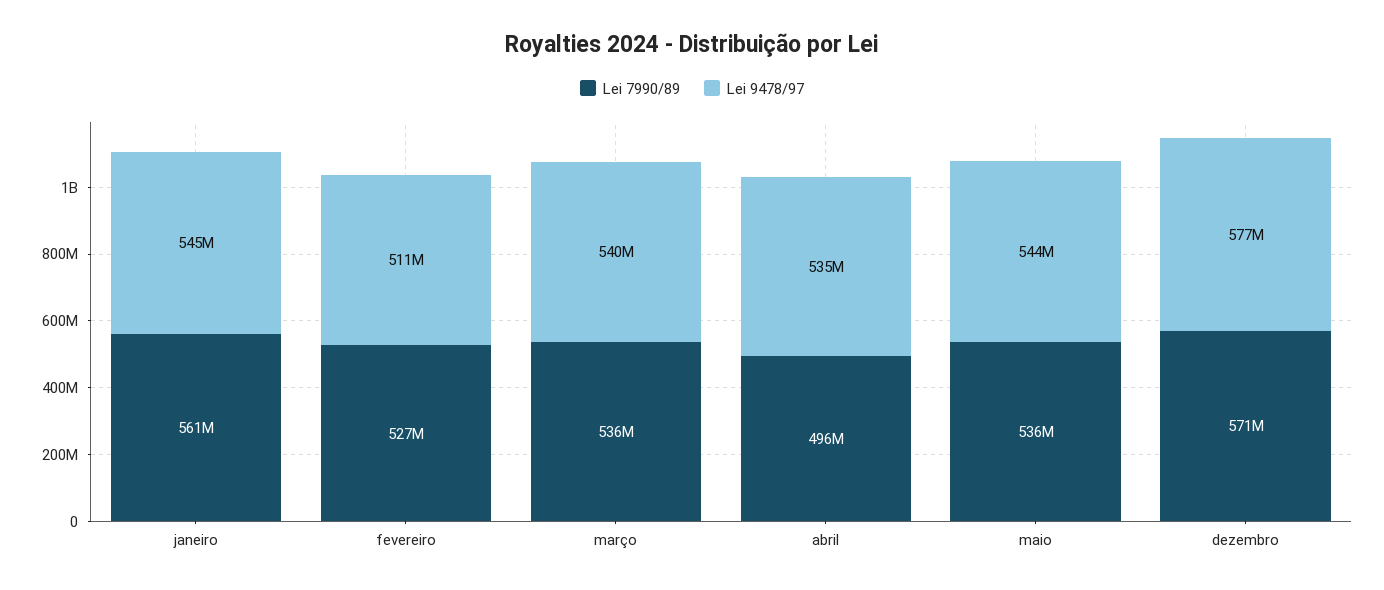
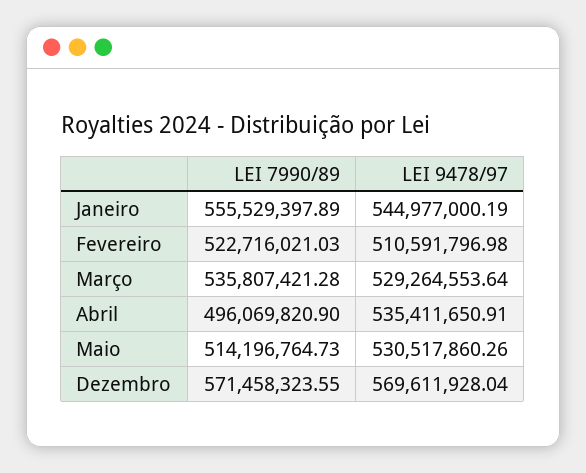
Lei 7990/89, janeiro: 561000000 -> 555529397.89
Lei 7990/89, fevereiro: 527000000 -> 522716021.03
Lei 9478/97, março: 540000000 -> 529264553.64
Lei 7990/89, maio: 536000000 -> 514196764.73
Lei 9478/97, maio: 544000000 -> 530517860.26
Lei 9478/97, dezembro: 577000000 -> 569611928.04

